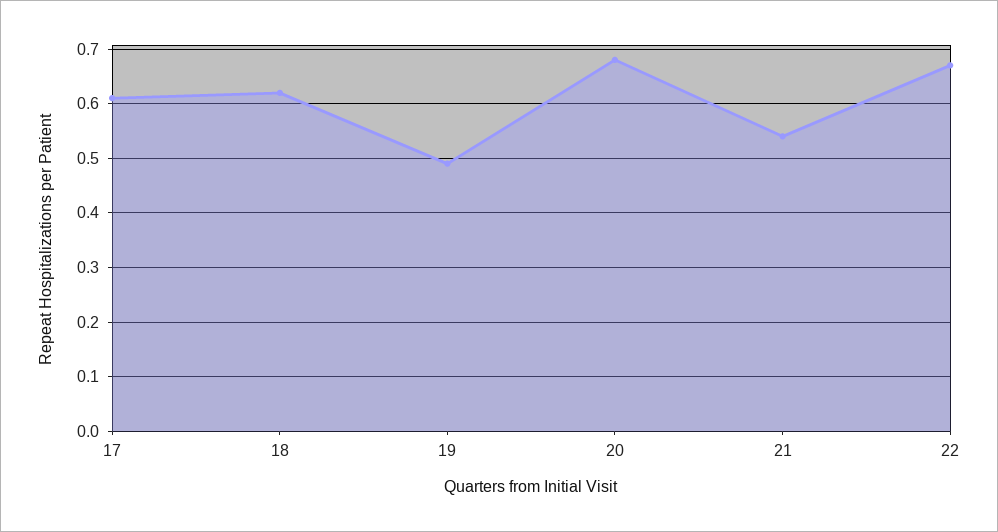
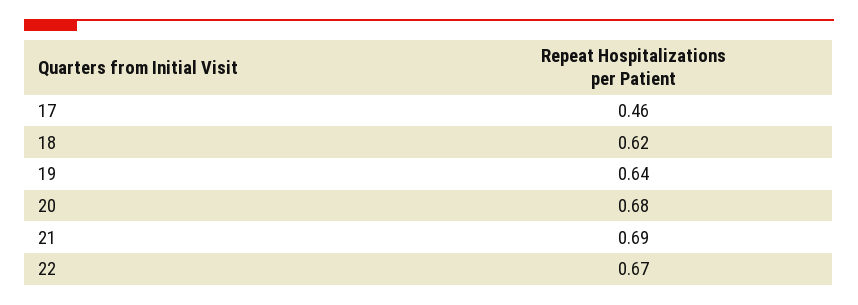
17: 0.6 -> 0.46
19: 0.5 -> 0.64
21: 0.55 -> 0.69

